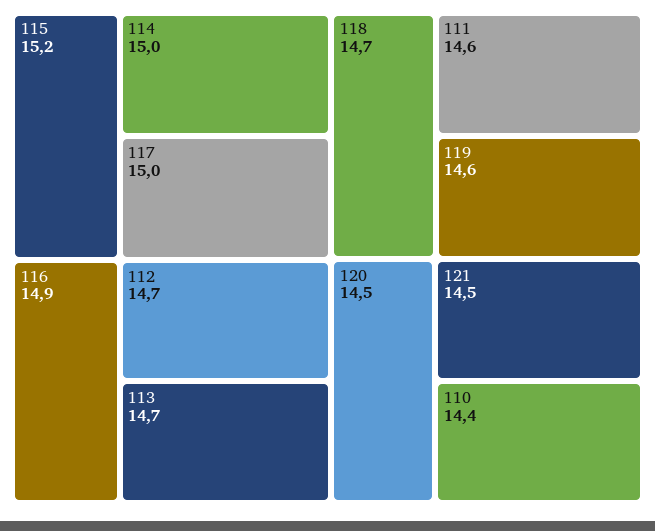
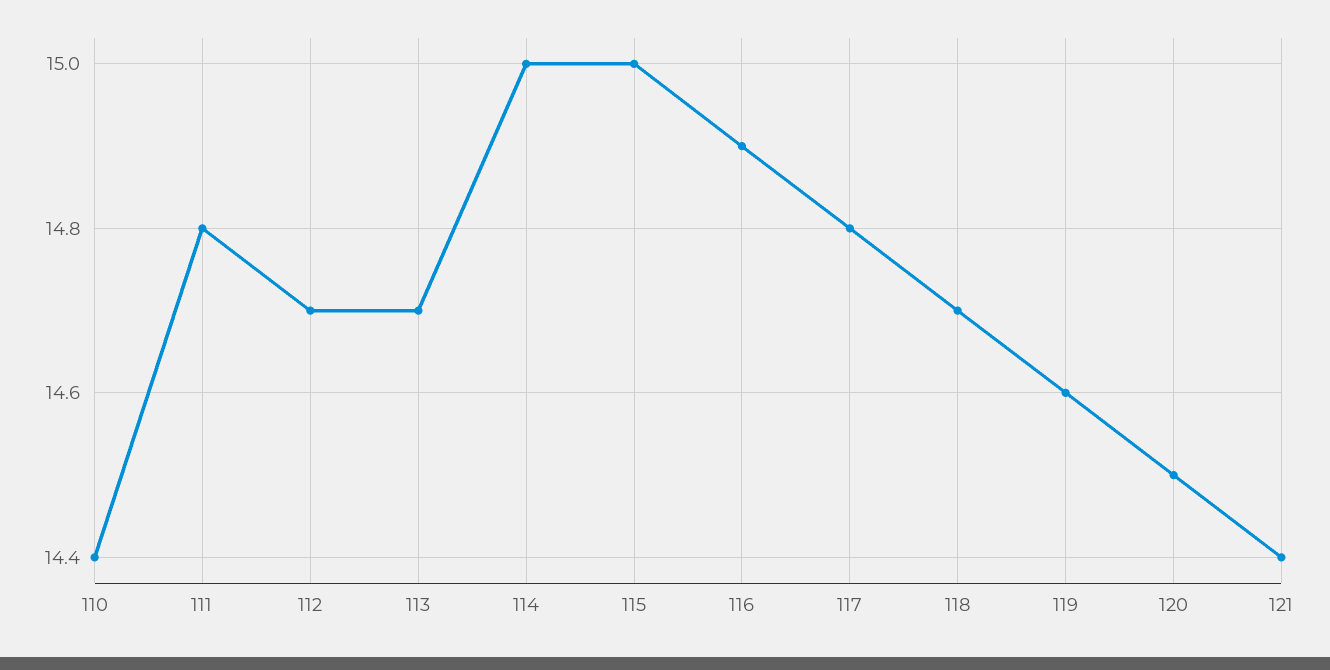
115: 15.2 -> 15
117: 15 -> 14.8
111: 14.6 -> 14.8
121: 14.5 -> 14.4

